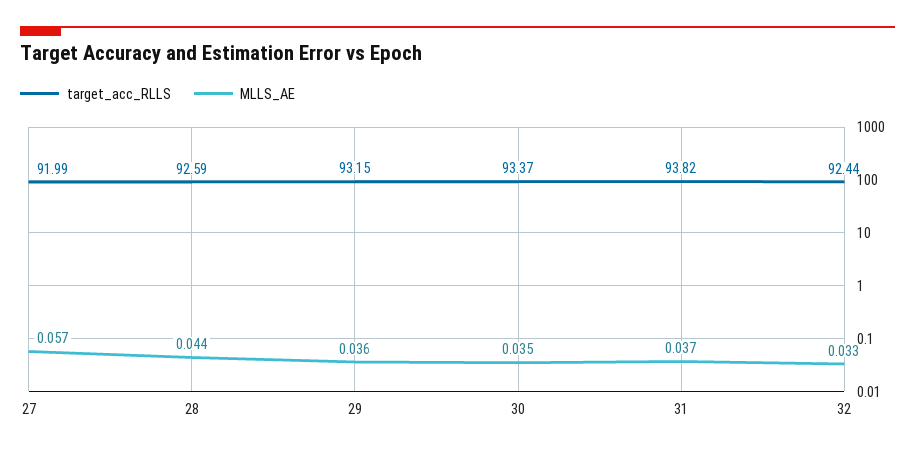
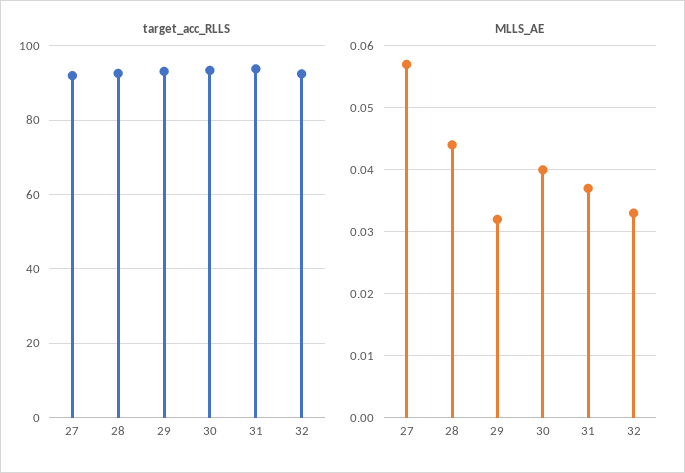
MLLS_AE, 29: 0.036 -> 0.032
MLLS_AE, 30: 0.035 -> 0.04

